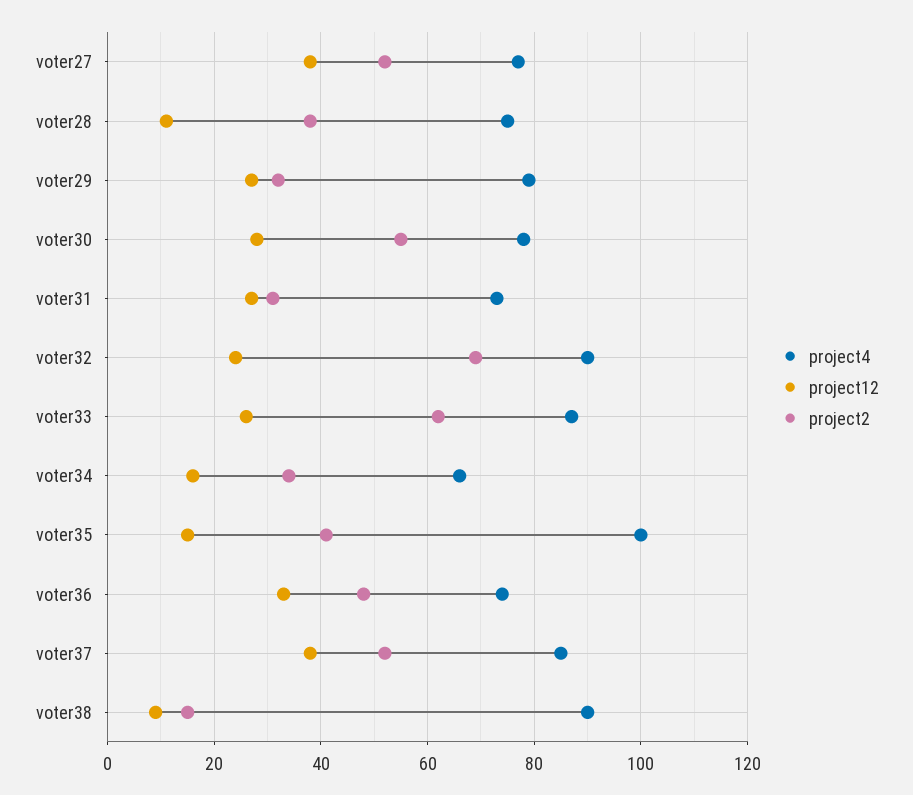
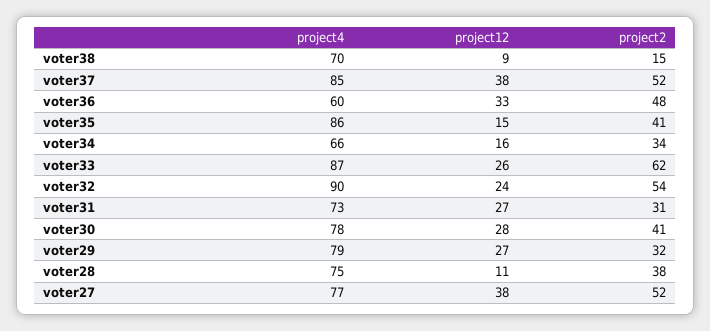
project2, voter30: 55 -> 41
project2, voter32: 70 -> 54
project4, voter35: 100 -> 86
project4, voter36: 75 -> 60
project4, voter38: 90 -> 70

